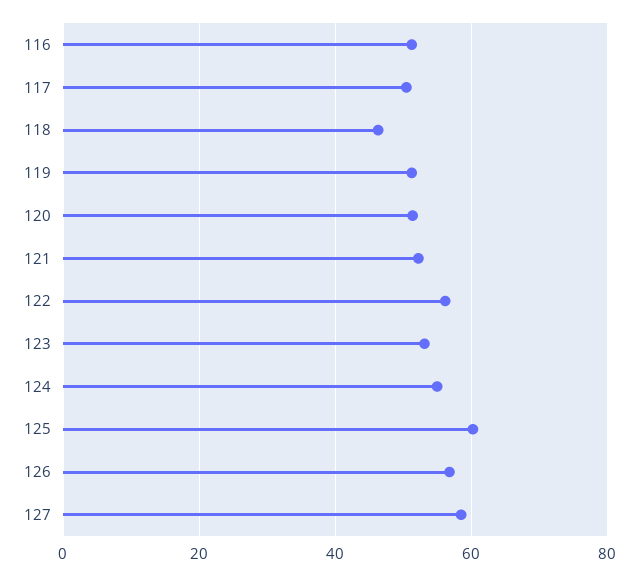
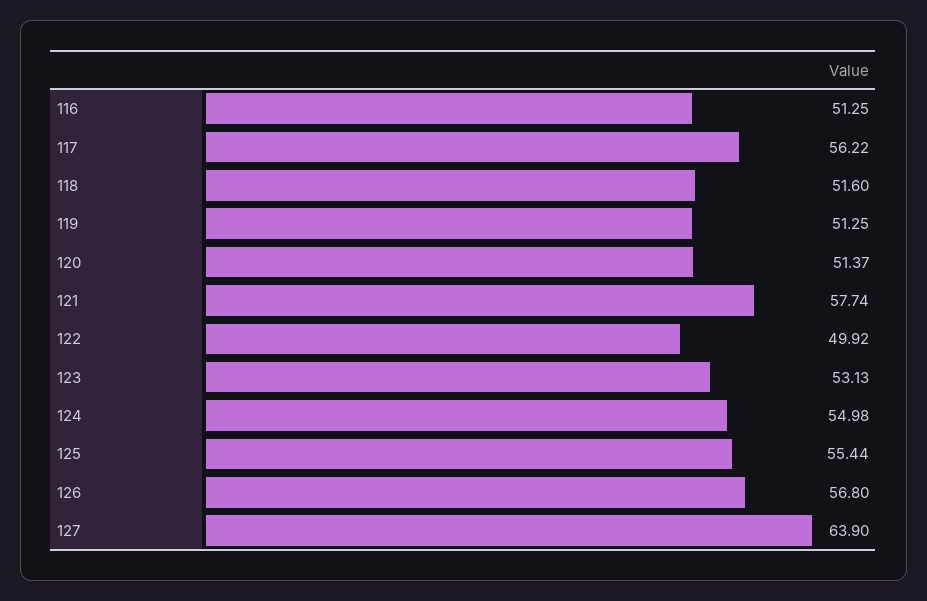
117: 50 -> 56.22
118: 46 -> 51.6
121: 52 -> 57.74
122: 56 -> 49.92
125: 60 -> 55.44
127: 58 -> 63.9

